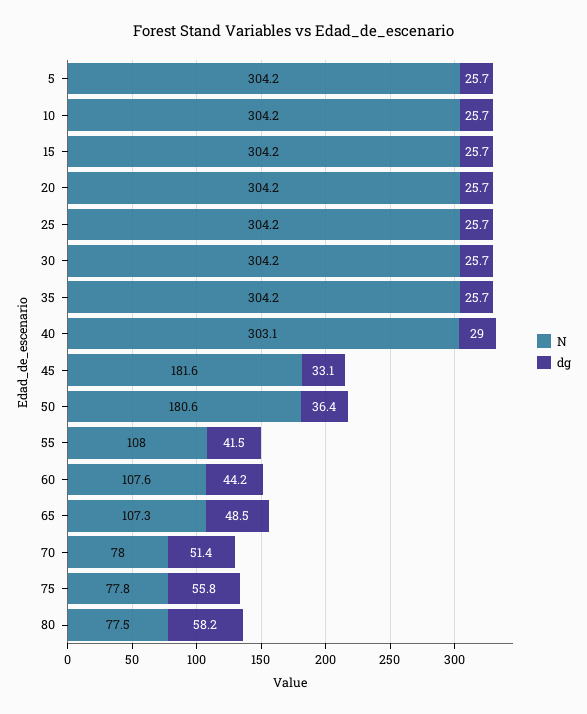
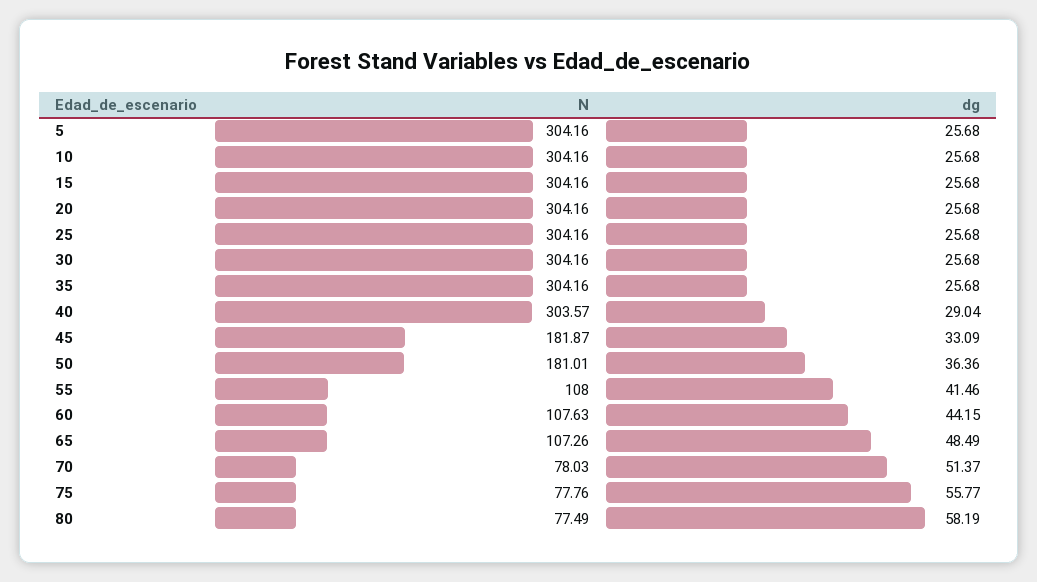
N, 40: 303.1 -> 303.57
N, 45: 181.6 -> 181.87
N, 50: 180.6 -> 181.01

